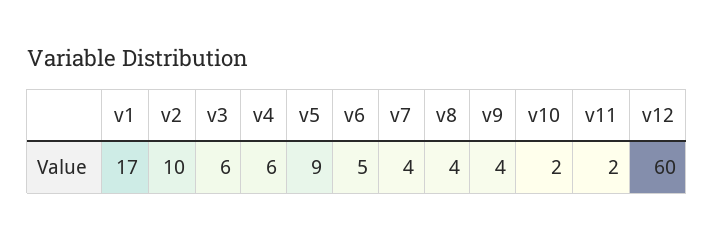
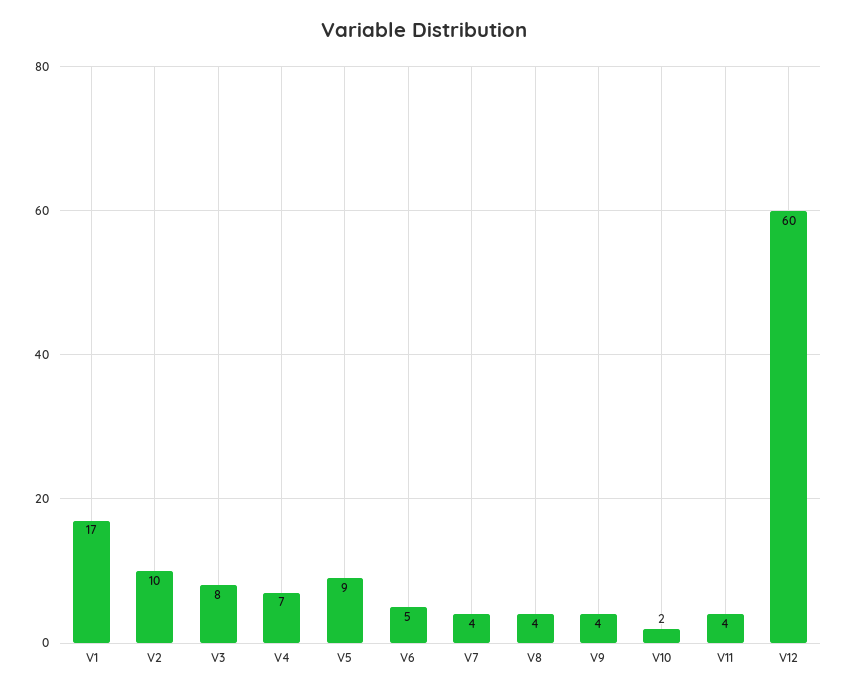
v3: 6 -> 8
v4: 6 -> 7
v11: 2 -> 4

